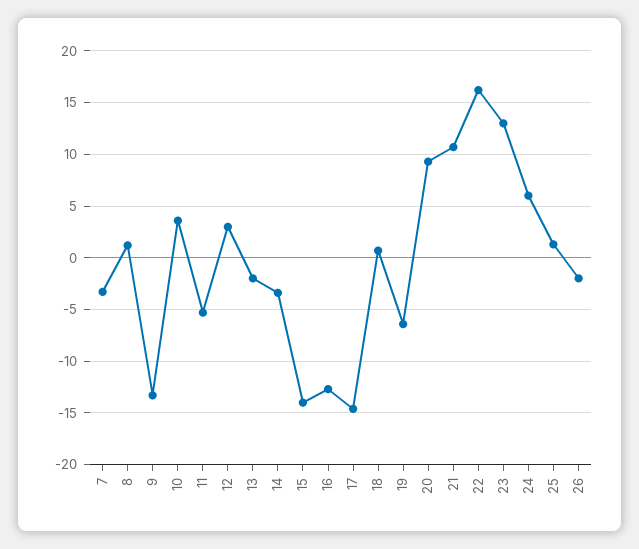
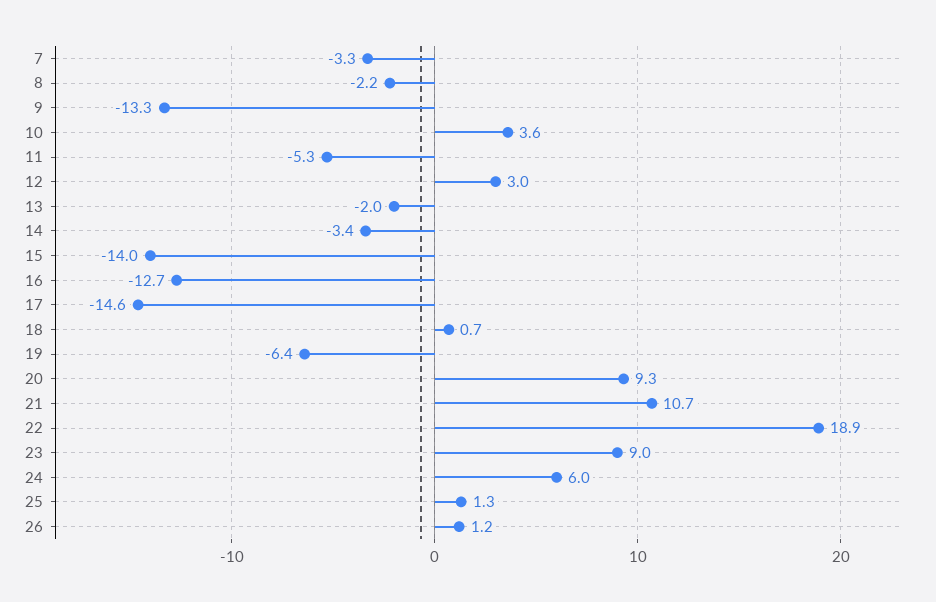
8: 1 -> -2.2
22: 16 -> 18.9
23: 13 -> 9
26: -2 -> 1.2

